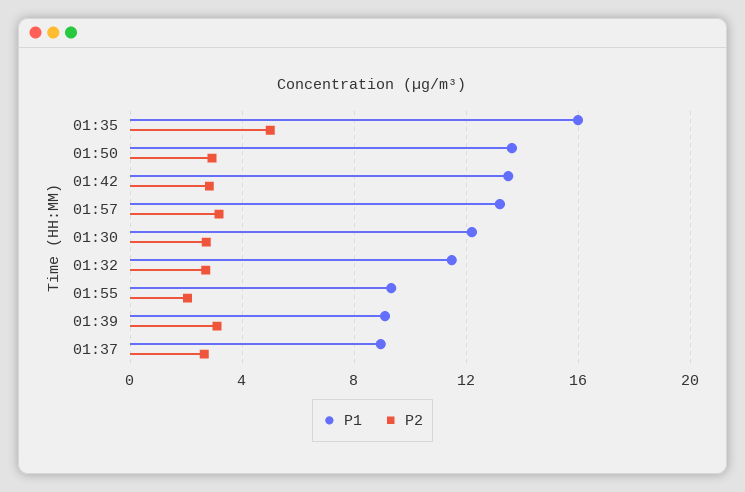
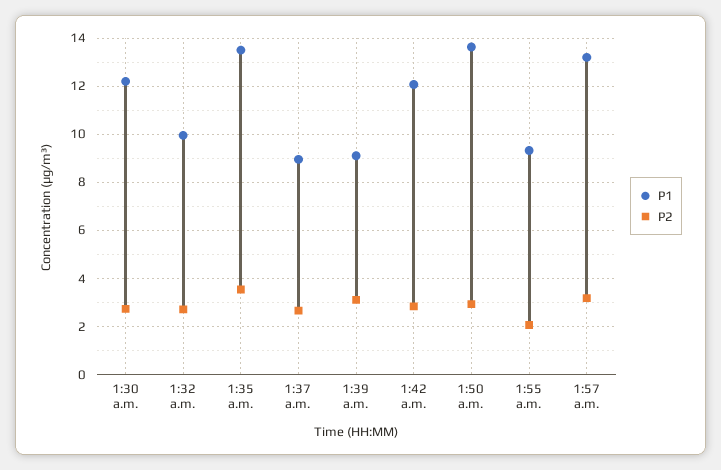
P1, 01:35: 16 -> 13.5
P2, 01:35: 5 -> 3.5
P1, 01:42: 13.5 -> 12
P1, 01:32: 11.5 -> 10

